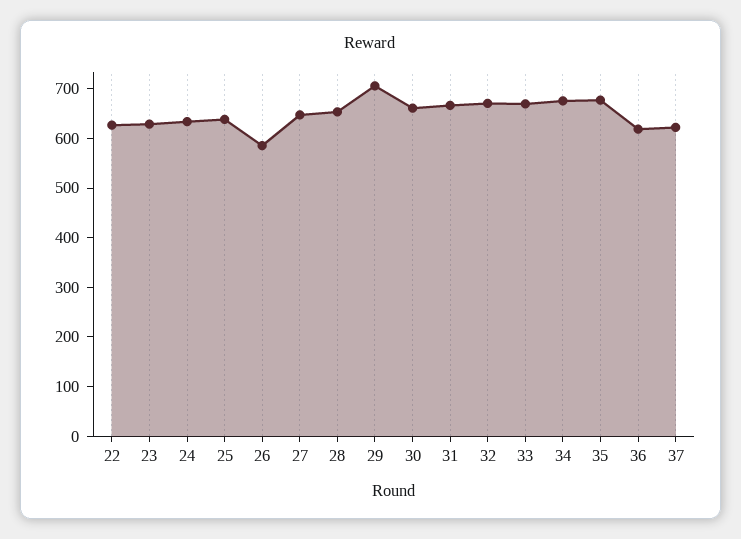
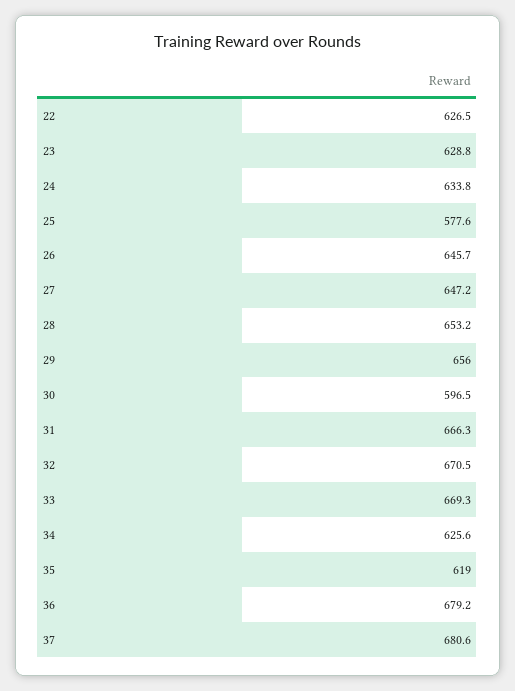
25: 640 -> 577.6
26: 580 -> 645.7
29: 700 -> 656
30: 660 -> 596.5
34: 680 -> 625.6
35: 680 -> 619
36: 620 -> 679.2
37: 620 -> 680.6

